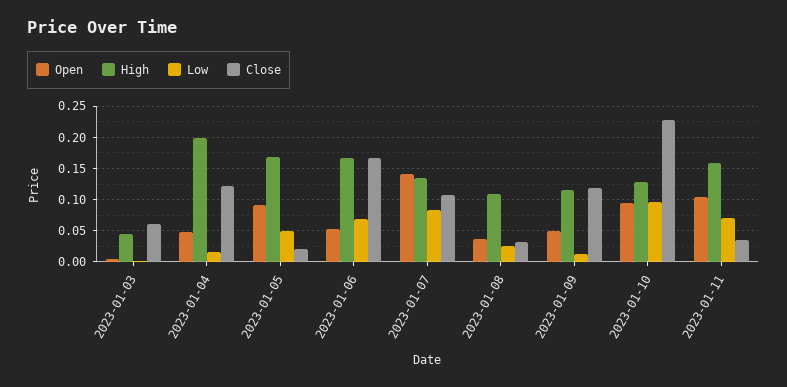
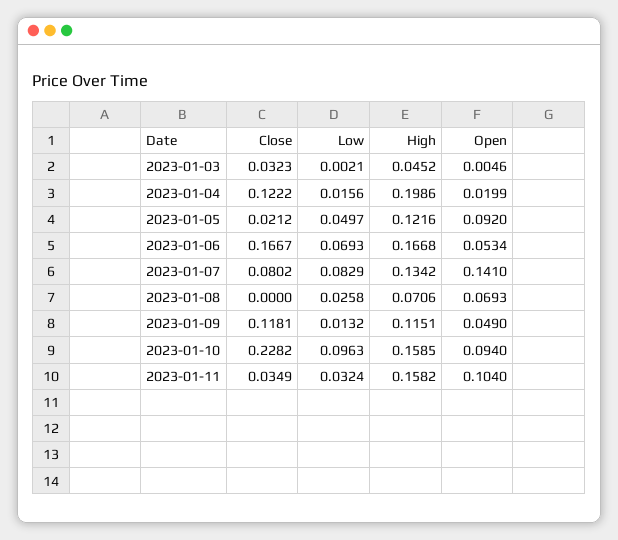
Close, 2023-01-03: 0.06 -> 0.0323
Open, 2023-01-04: 0.05 -> 0.0199
High, 2023-01-05: 0.17 -> 0.1216
Close, 2023-01-07: 0.11 -> 0.0802
Open, 2023-01-08: 0.04 -> 0.0693
High, 2023-01-08: 0.11 -> 0.0706
Close, 2023-01-08: 0.03 -> 0
High, 2023-01-10: 0.13 -> 0.1585
Low, 2023-01-11: 0.07 -> 0.0324

